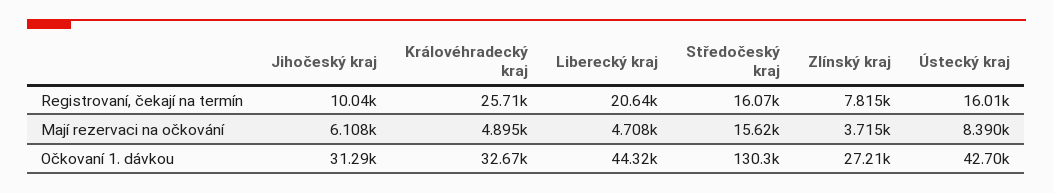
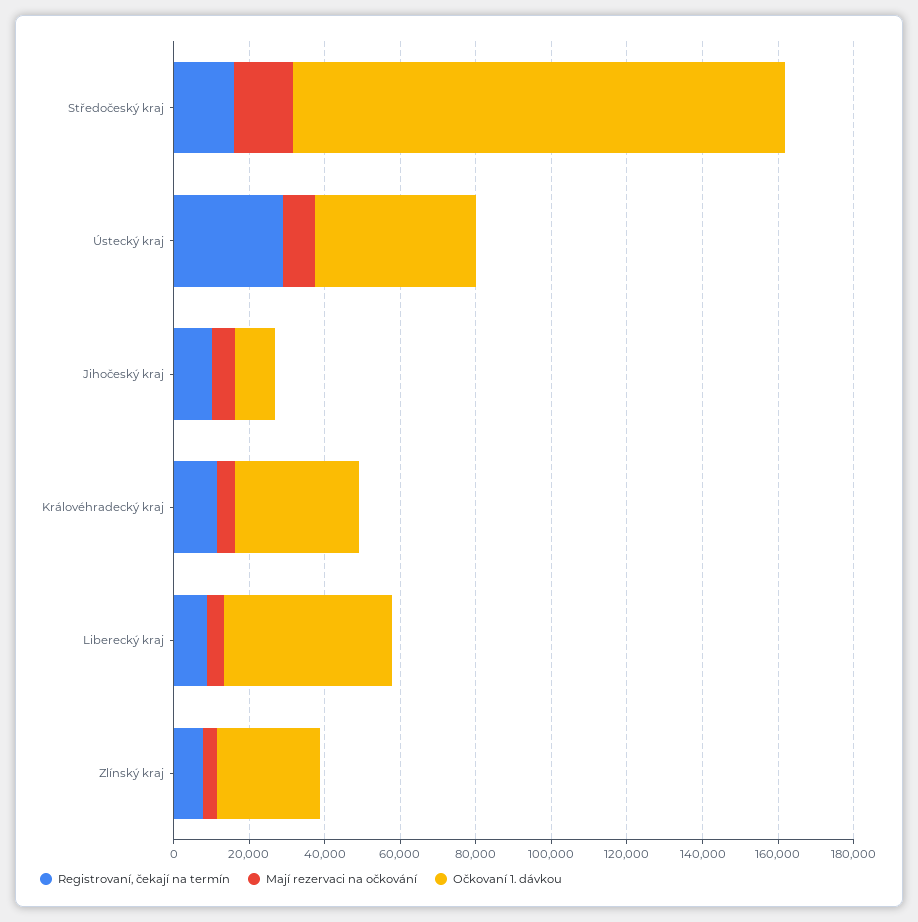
Registrovaní, čekají na termín, Královéhradecký kraj: 25710 -> 10000
Registrovaní, čekají na termín, Liberecký kraj: 20640 -> 10000
Registrovaní, čekají na termín, Ústecký kraj: 16010 -> 30000
Očkovaní 1. dávkou, Jihočeský kraj: 31290 -> 10000

